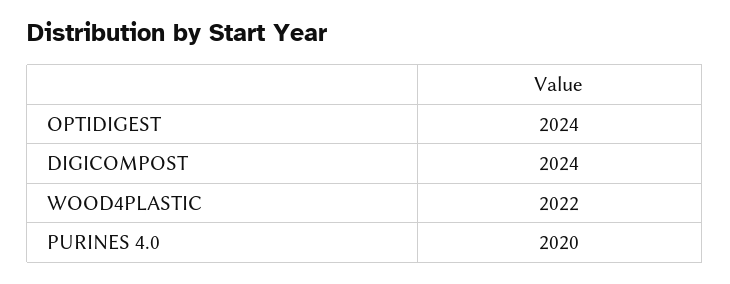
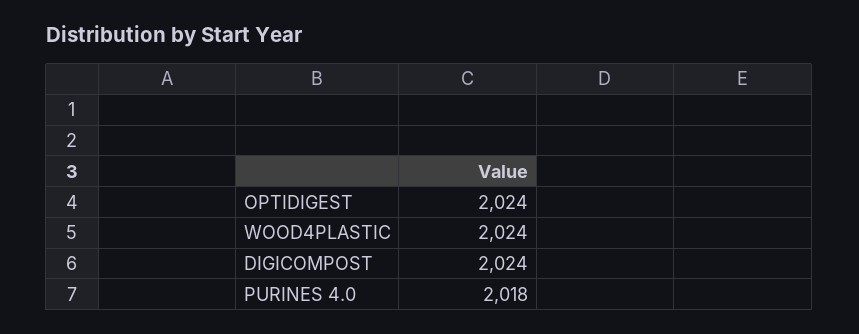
WOOD4PLASTIC: 2022 -> 2024
PURINES 4.0: 2020 -> 2018

